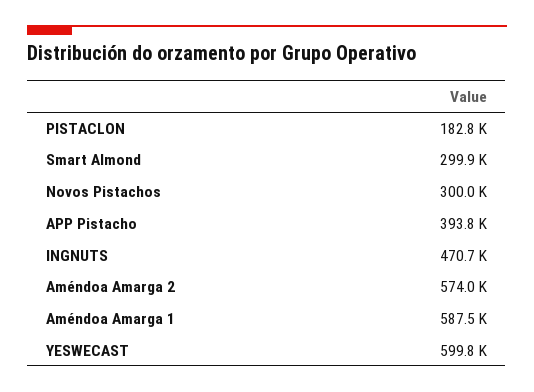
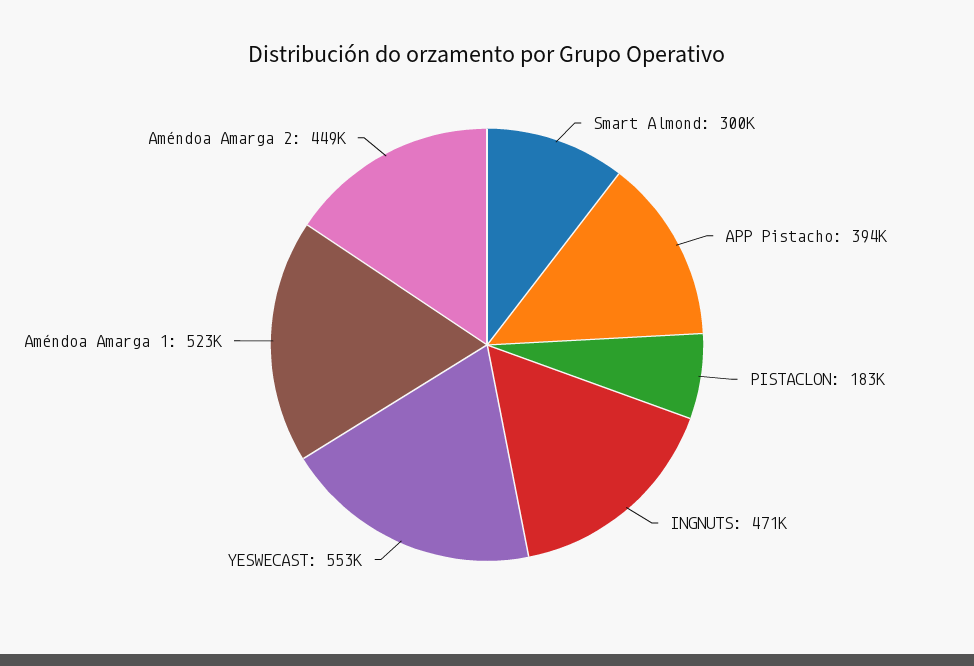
Novos Pistachos: 300000 -> none
Améndoa Amarga 2: 574000 -> 449000
Améndoa Amarga 1: 587500 -> 523000
YESWECAST: 599800 -> 553000

